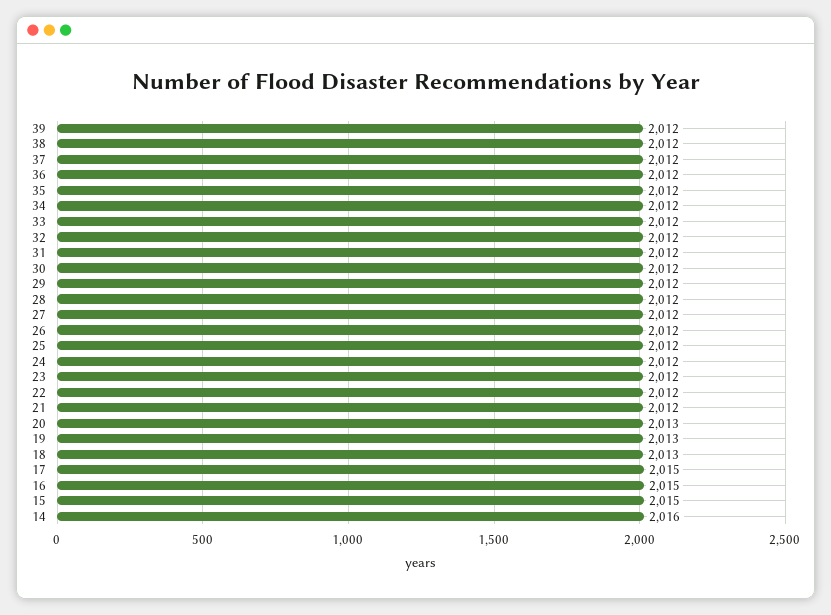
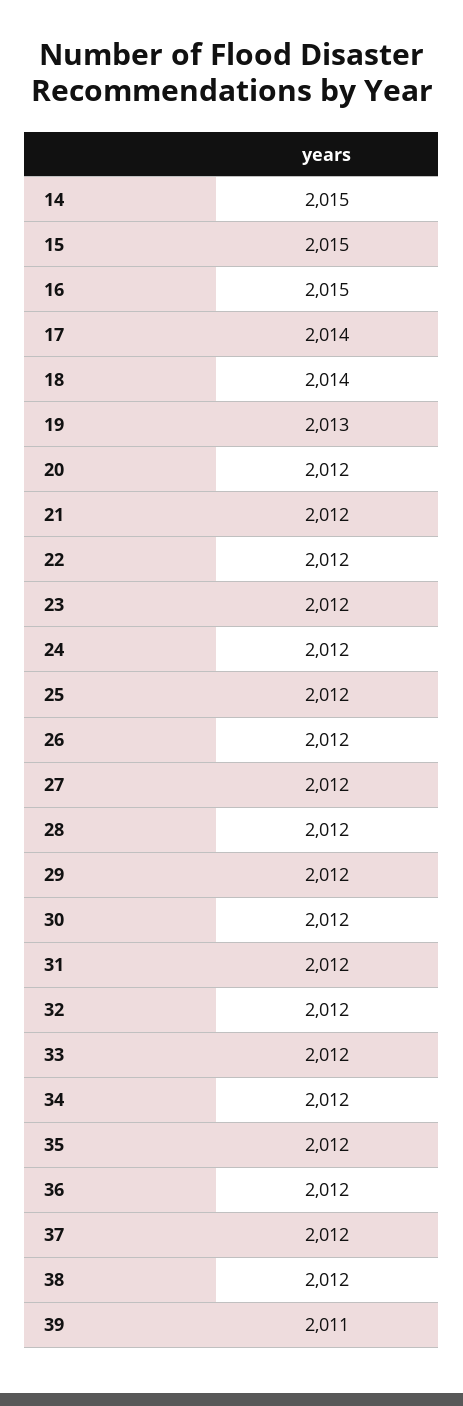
39: 2012 -> 2011
20: 2013 -> 2012
18: 2013 -> 2014
17: 2015 -> 2014
14: 2016 -> 2015

